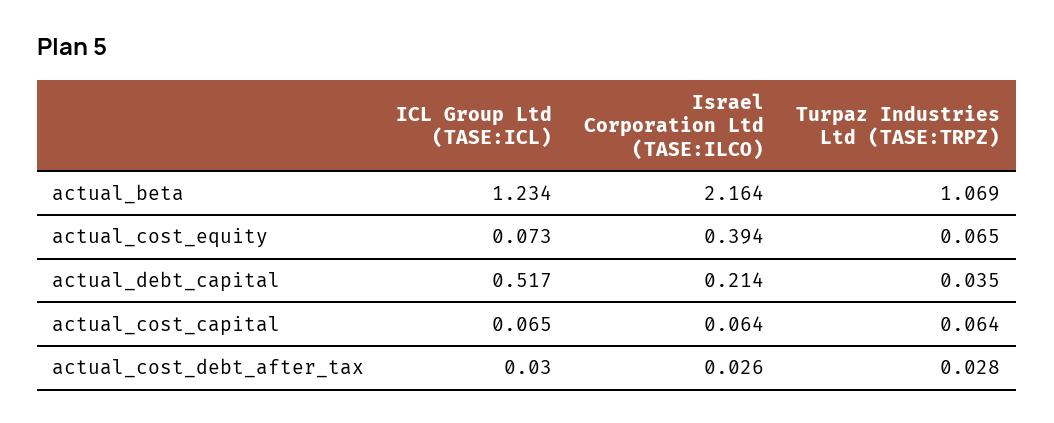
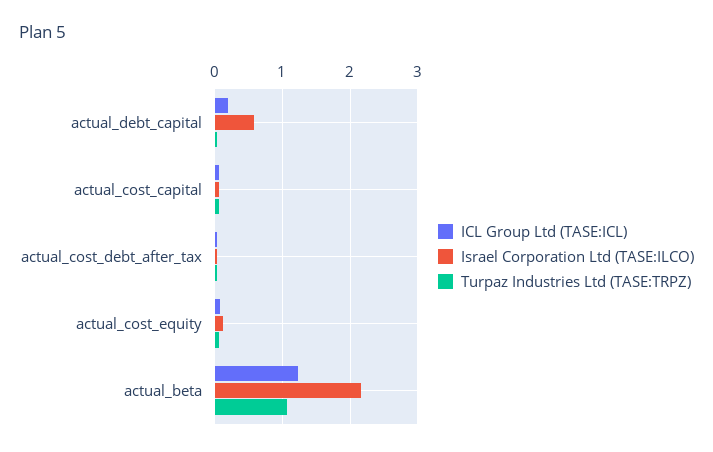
Israel Corporation Ltd (TASE:ILCO), actual_cost_equity: 0.394 -> 0.1
ICL Group Ltd (TASE:ICL), actual_debt_capital: 0.517 -> 0.2
Israel Corporation Ltd (TASE:ILCO), actual_debt_capital: 0.214 -> 0.6

